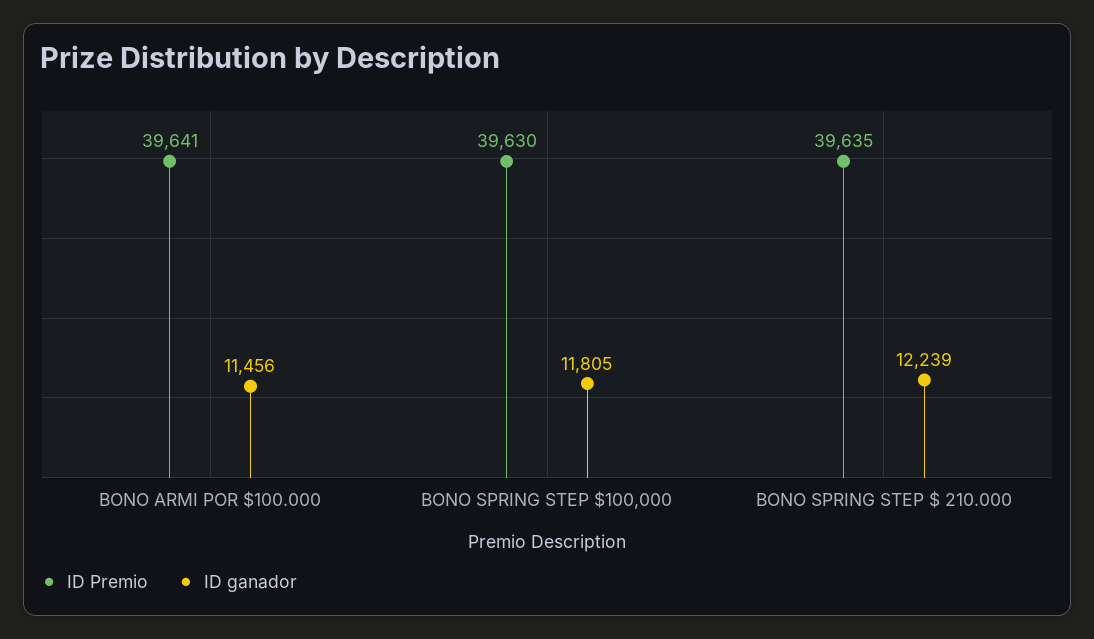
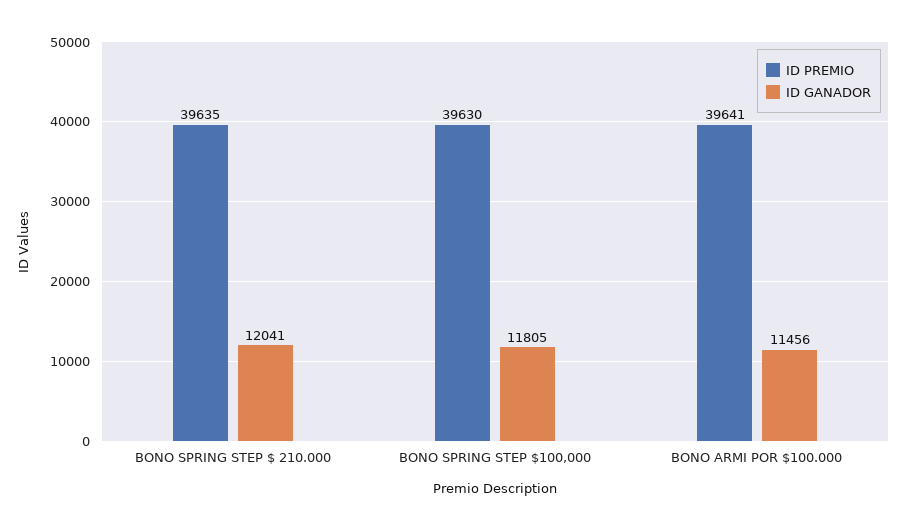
ID ganador, BONO SPRING STEP $ 210.000: 12239 -> 12041

